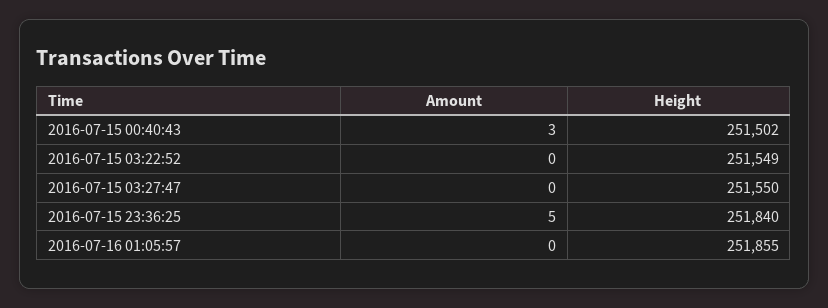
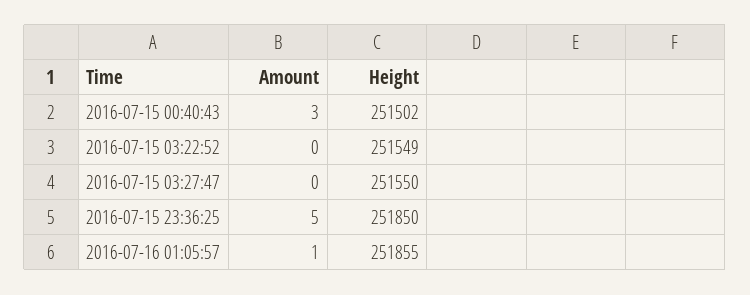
Height, 2016-07-15 23:36:25: 251840 -> 251850
Amount, 2016-07-16 01:05:57: 0 -> 1

